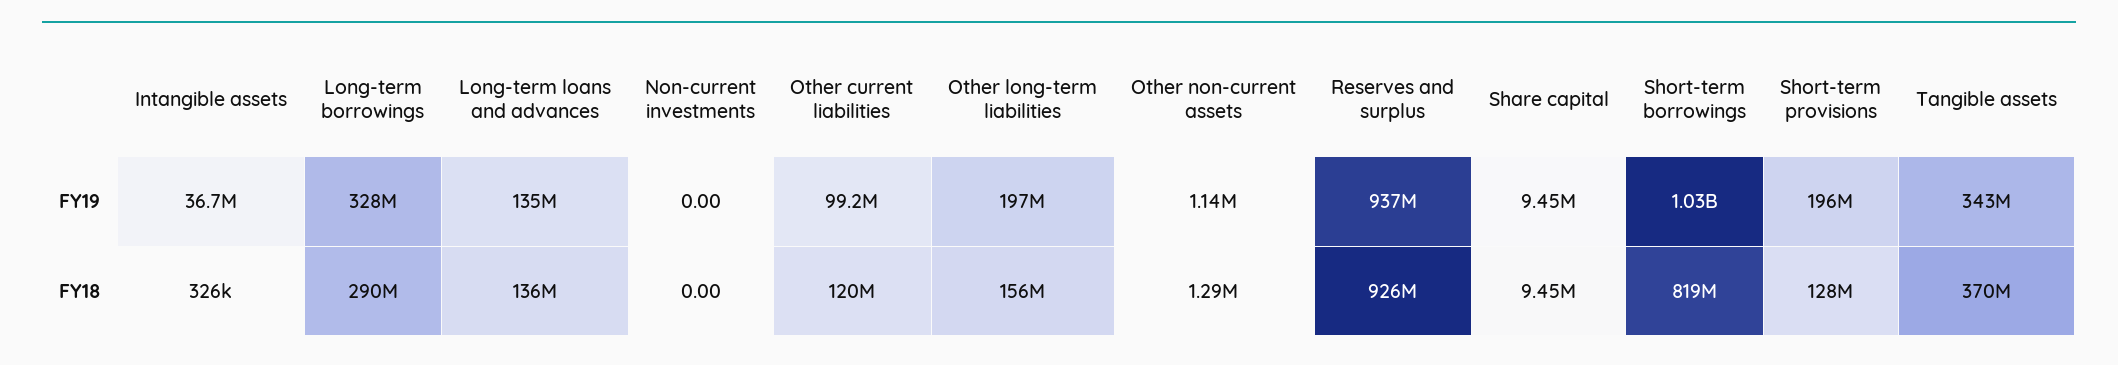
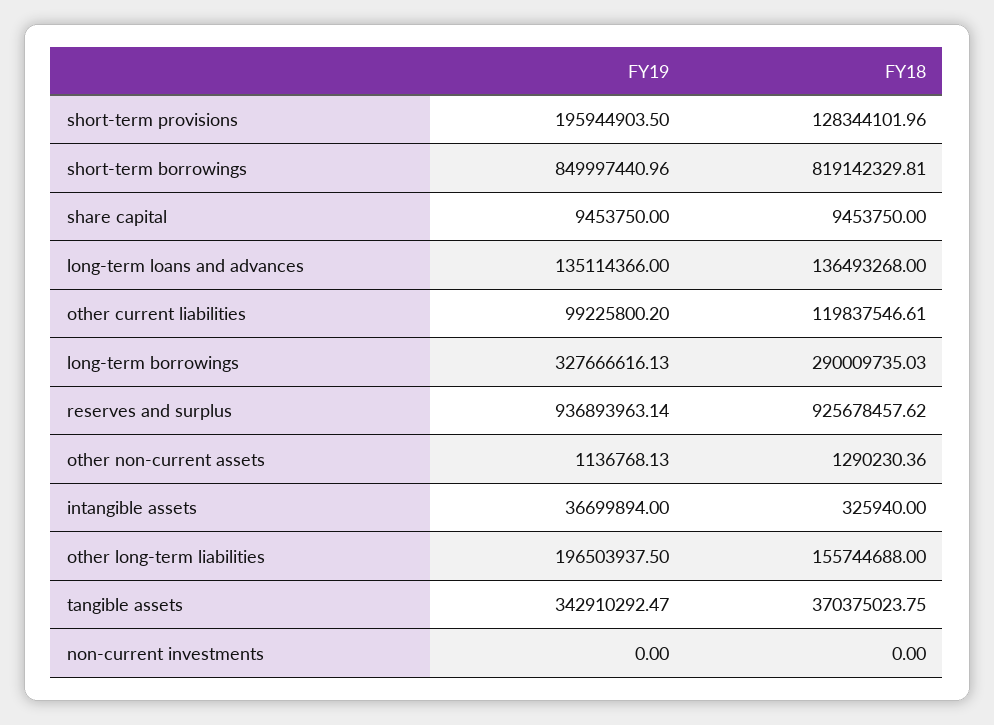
Short-term borrowings, FY19: 1030000000 -> 849997440.96

